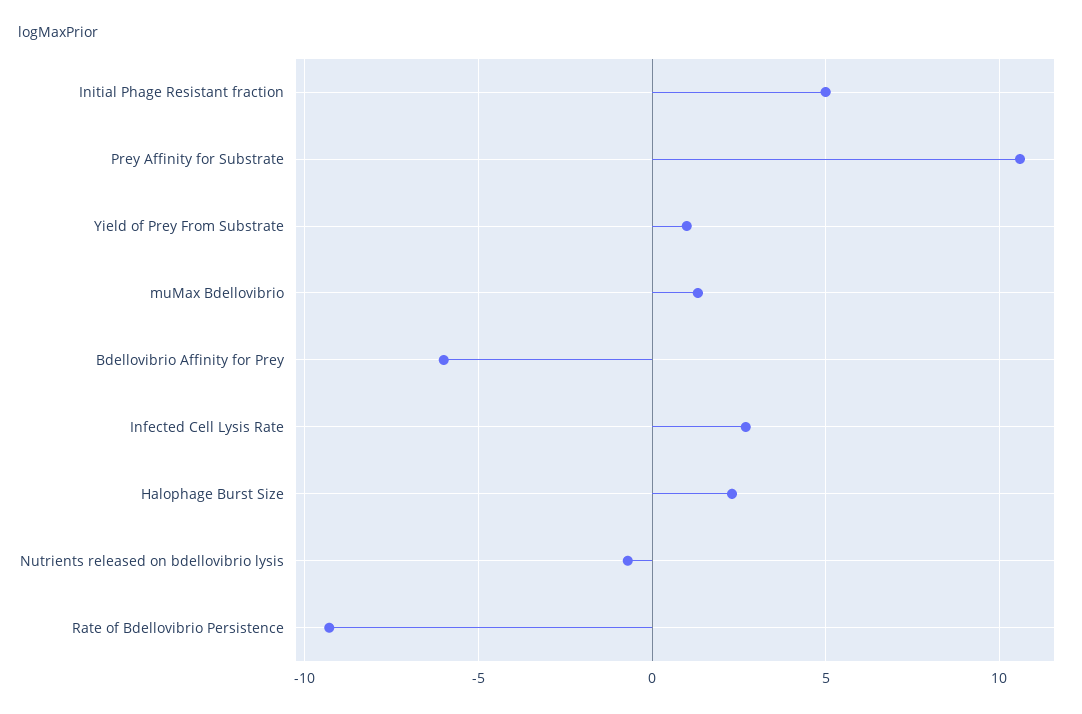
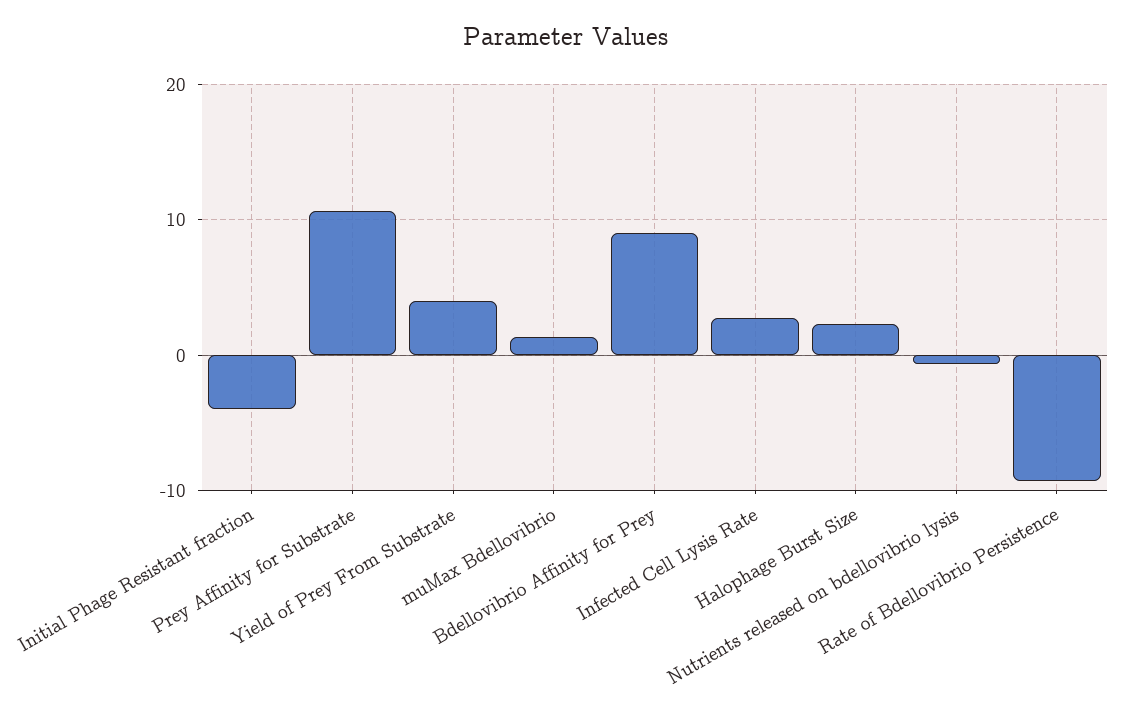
Initial Phage Resistant fraction: 5 -> -4
Yield of Prey From Substrate: 1 -> 4
Bdellovibrio Affinity for Prey: -6 -> 9

